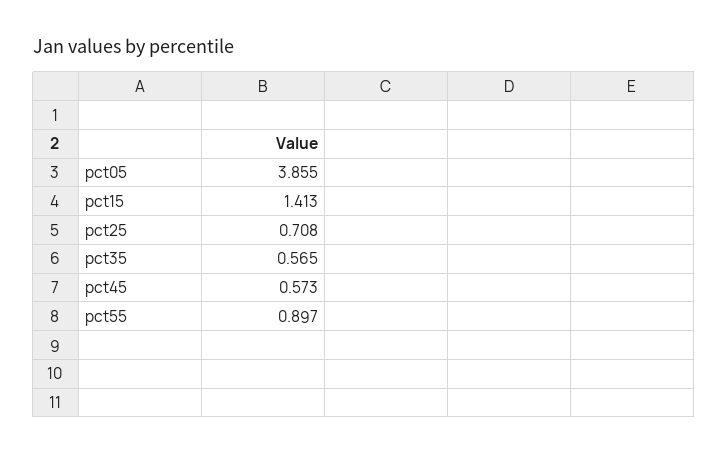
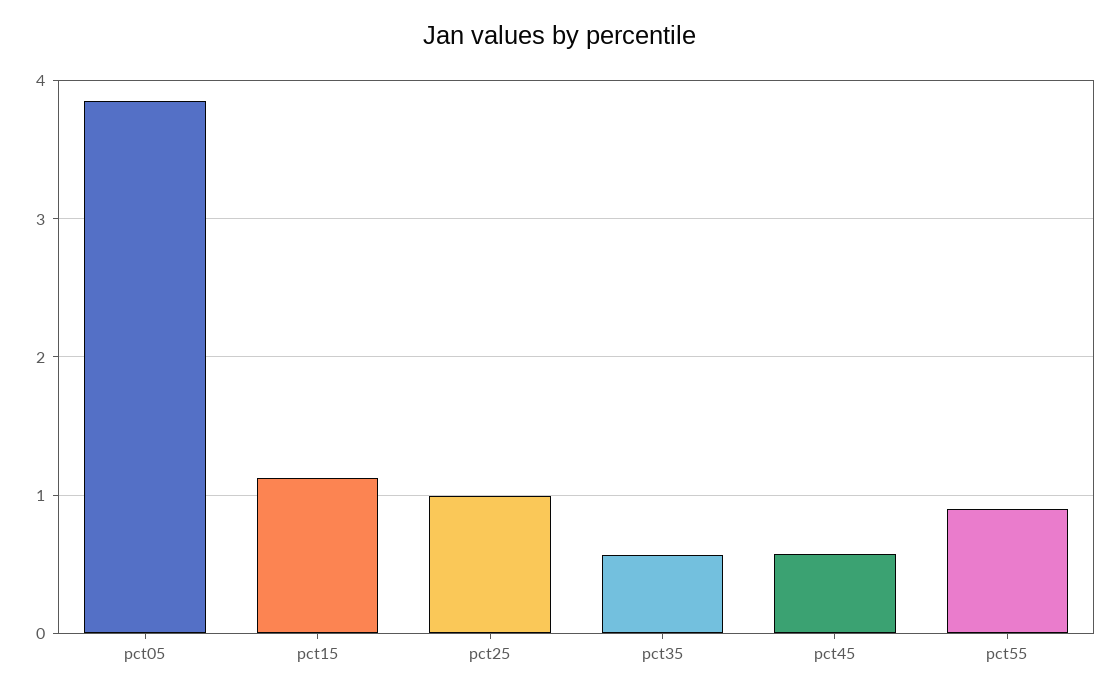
pct15: 1.413 -> 1.1
pct25: 0.708 -> 1

